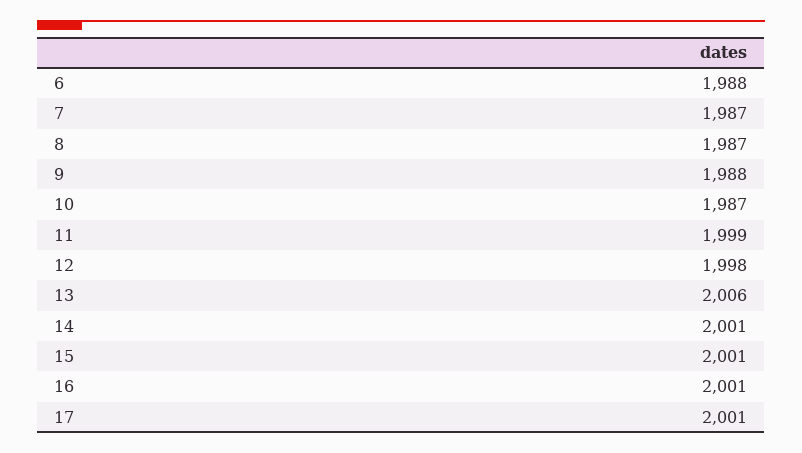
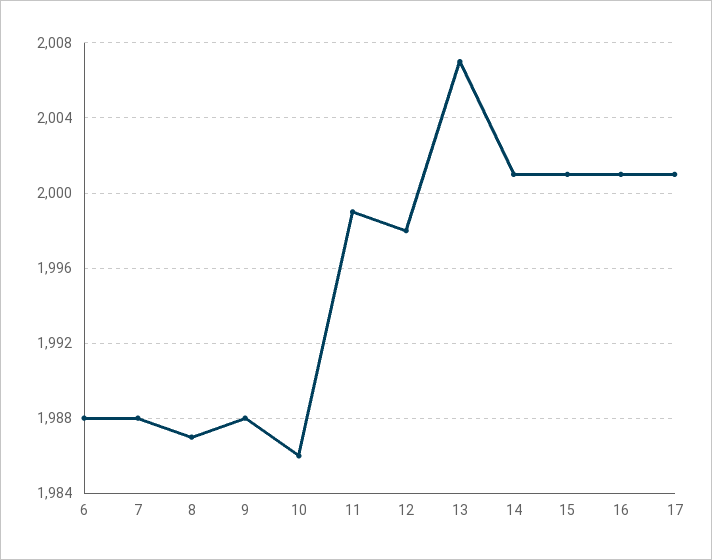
7: 1987 -> 1988
10: 1987 -> 1986
13: 2006 -> 2007

